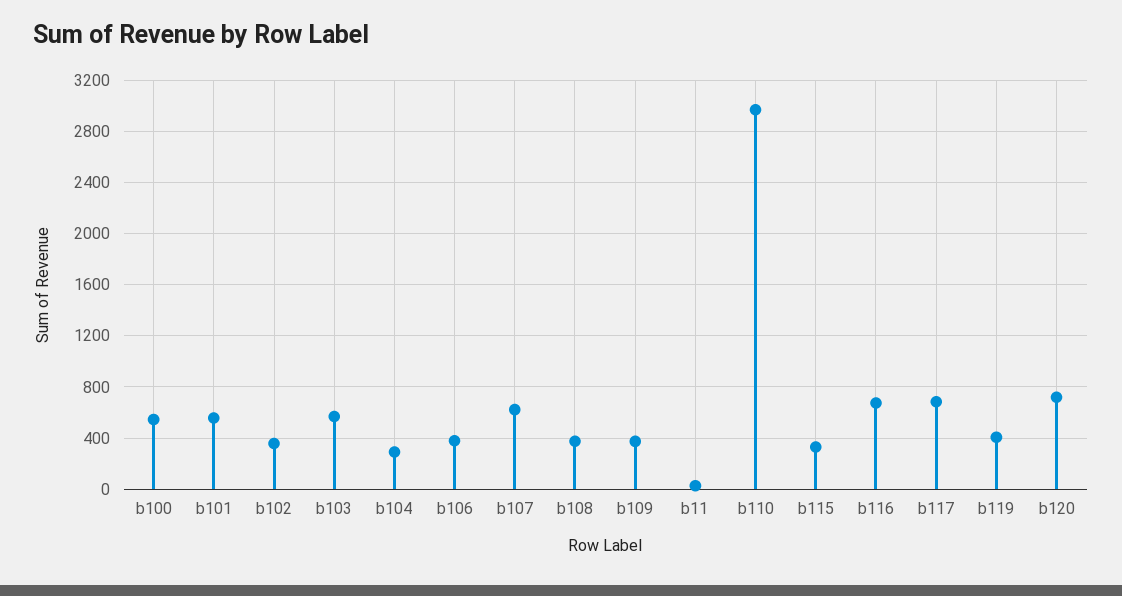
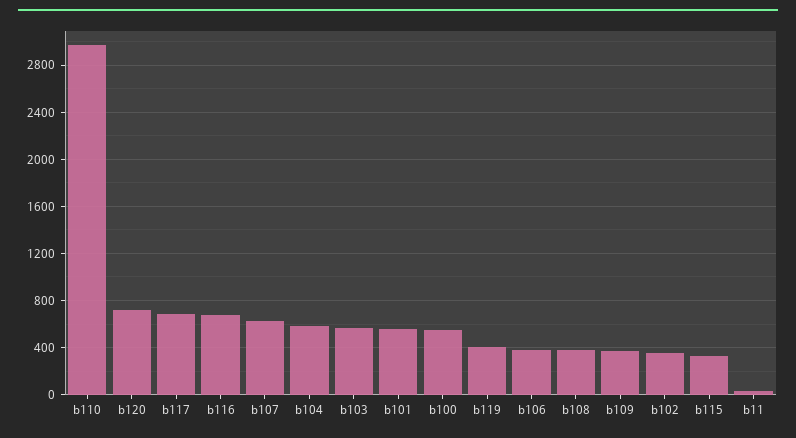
b104: 300 -> 600

